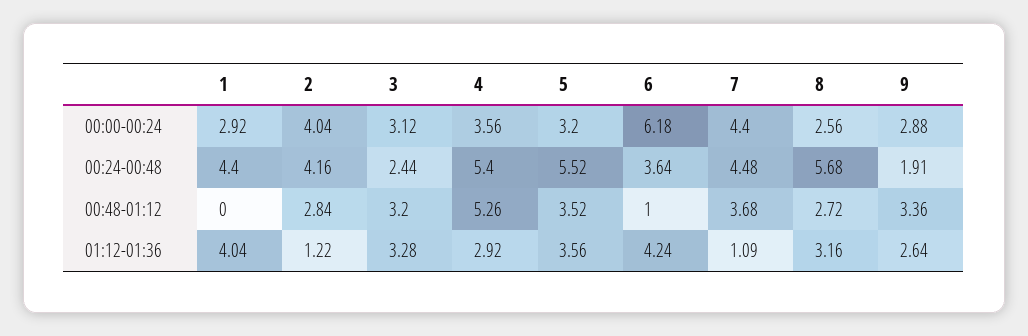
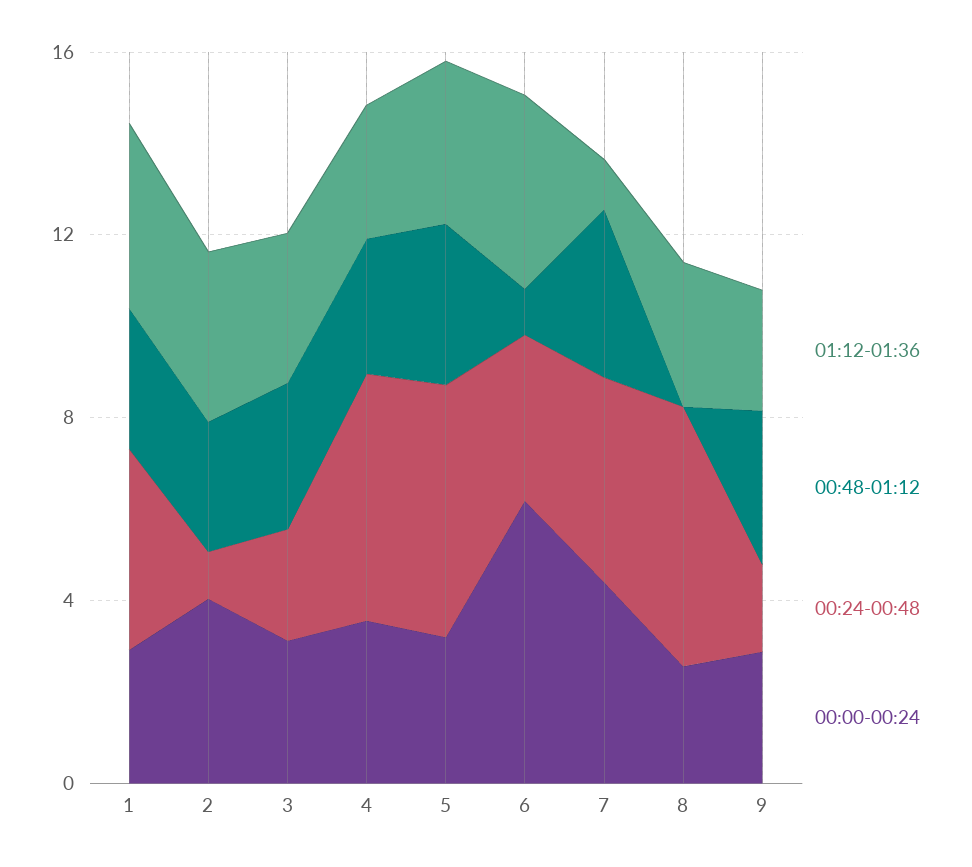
00:24-00:48, 2: 4.16 -> 1
00:48-01:12, 1: 0 -> 3
00:48-01:12, 4: 5.26 -> 3
00:48-01:12, 8: 2.72 -> 0
01:12-01:36, 2: 1.22 -> 4

